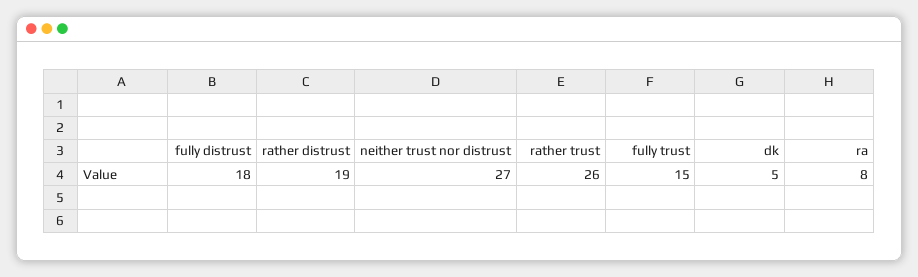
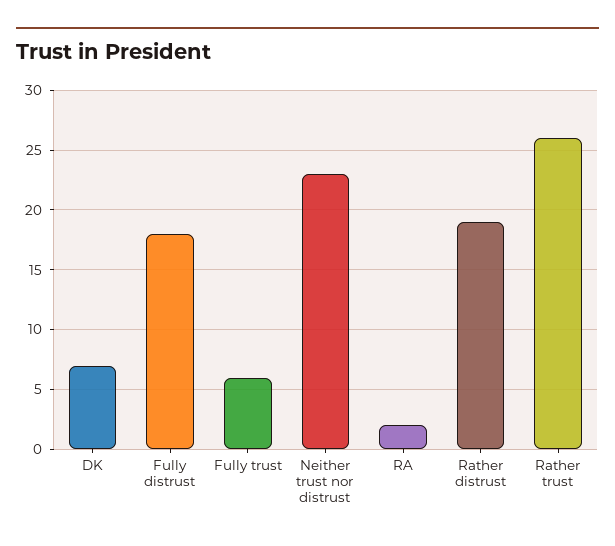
neither trust nor distrust: 27 -> 23
fully trust: 15 -> 6
dk: 5 -> 7
ra: 8 -> 2

